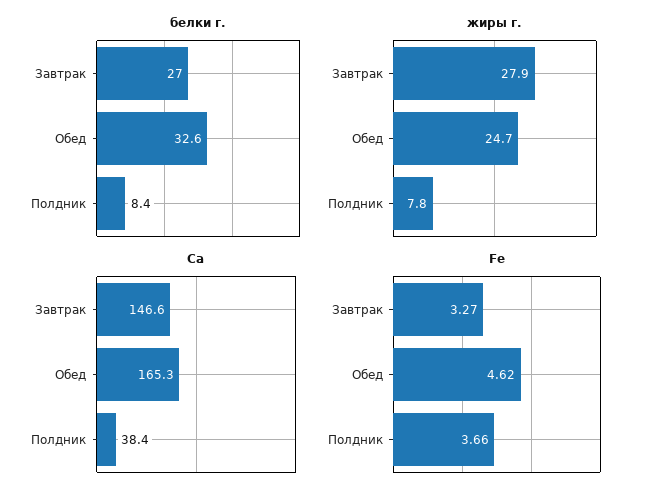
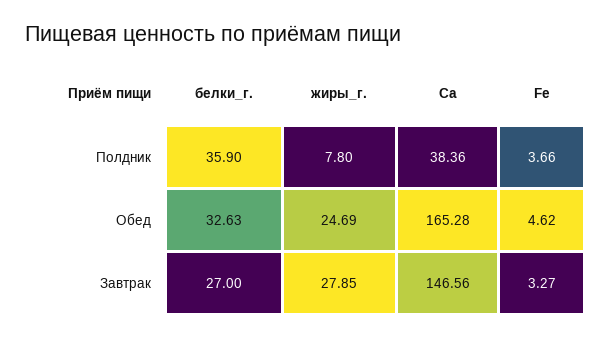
белки г., Полдник: 8.4 -> 35.9

